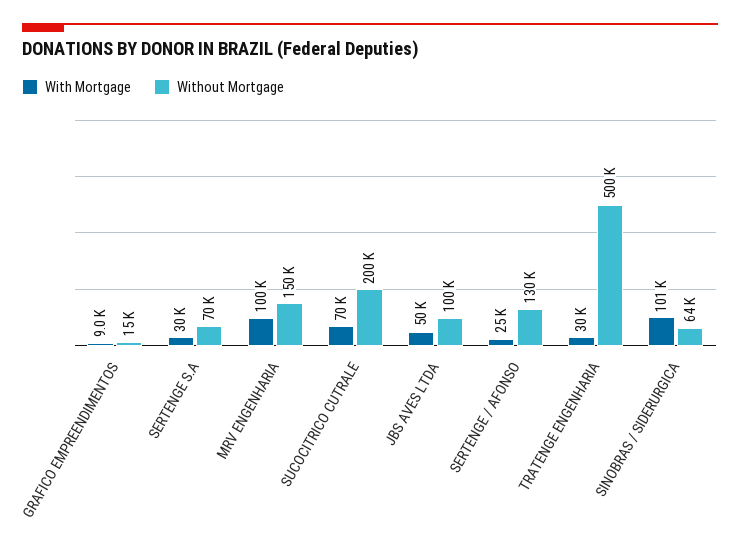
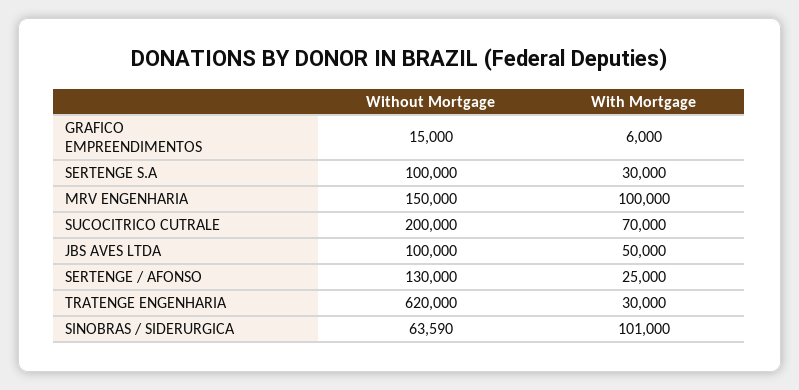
With Mortgage, GRAFICO EMPREENDIMENTOS: 9000 -> 6000
Without Mortgage, SERTENGE S.A: 70000 -> 100000
Without Mortgage, TRATENGE ENGENHARIA: 500000 -> 620000

